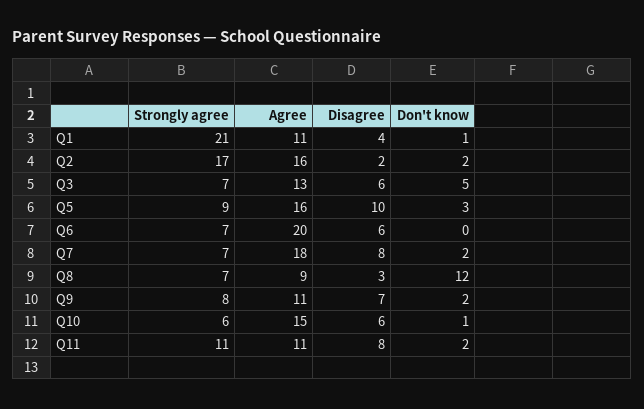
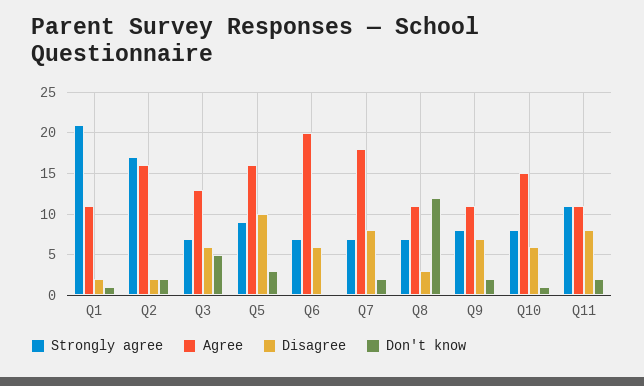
Disagree, Q1: 4 -> 2
Agree, Q8: 9 -> 11
Strongly agree, Q10: 6 -> 8

